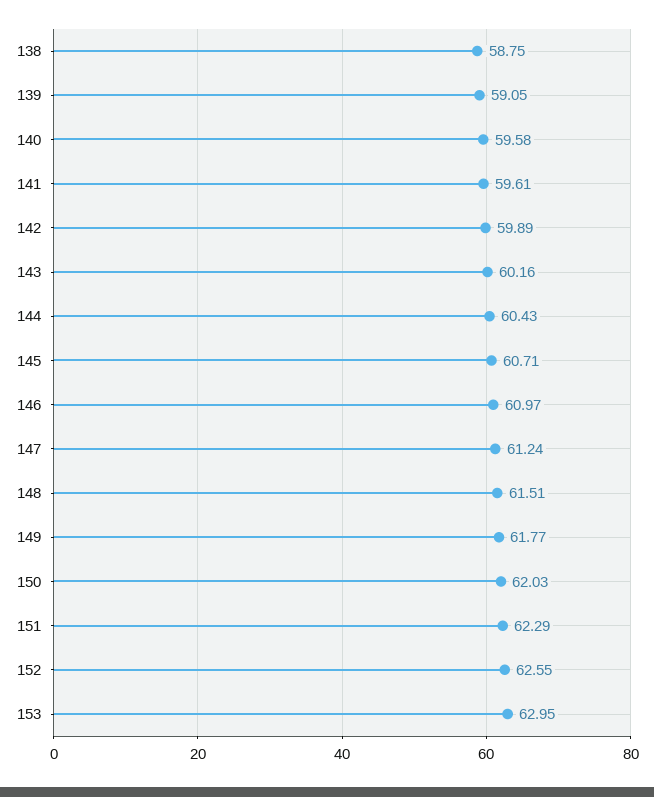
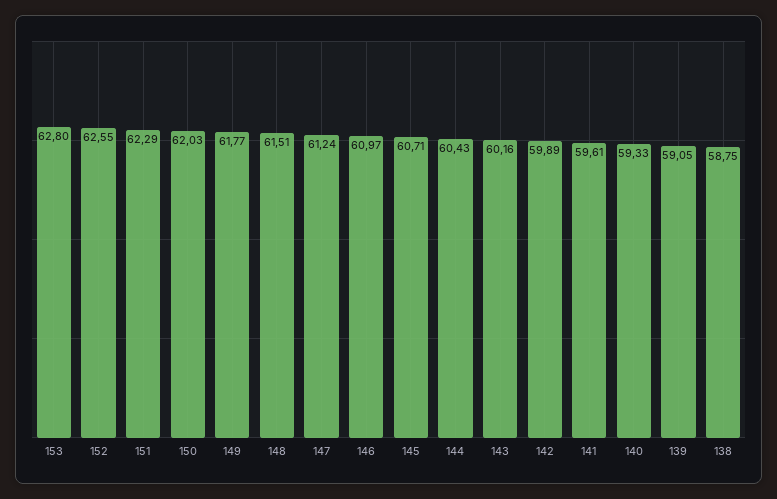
140: 59.58 -> 59.33
153: 62.95 -> 62.8

